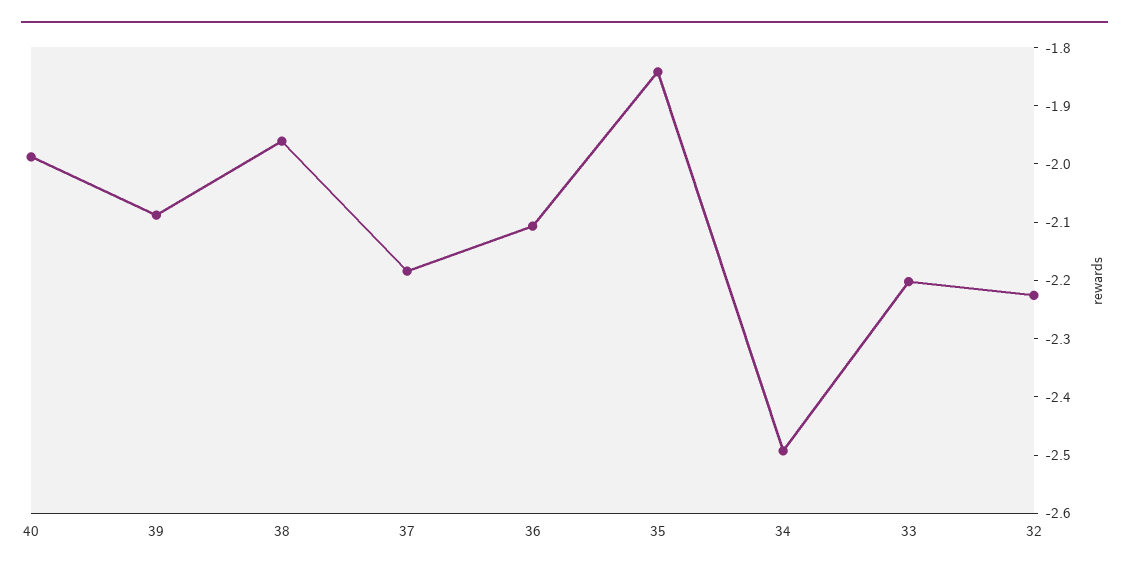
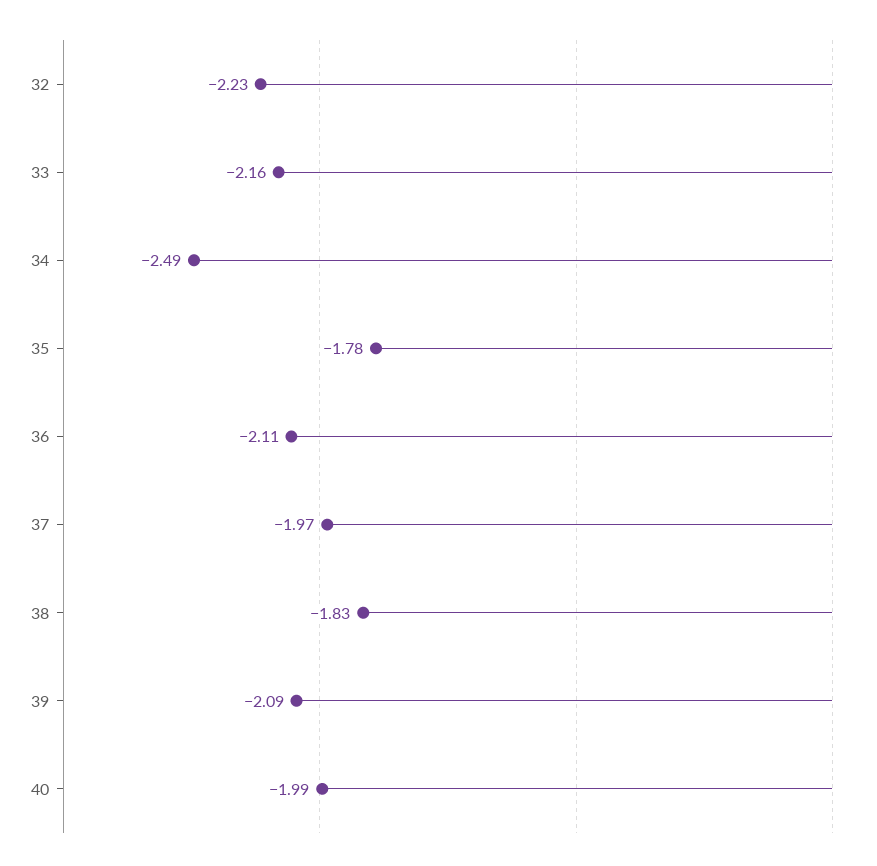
38: -1.96 -> -1.83
37: -2.18 -> -1.97
35: -1.84 -> -1.78
33: -2.2 -> -2.16

